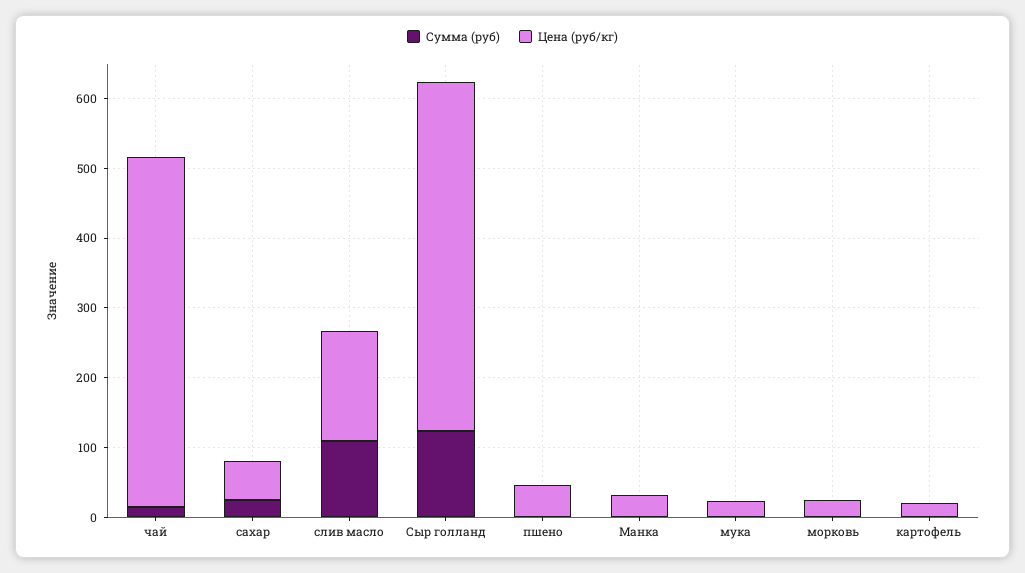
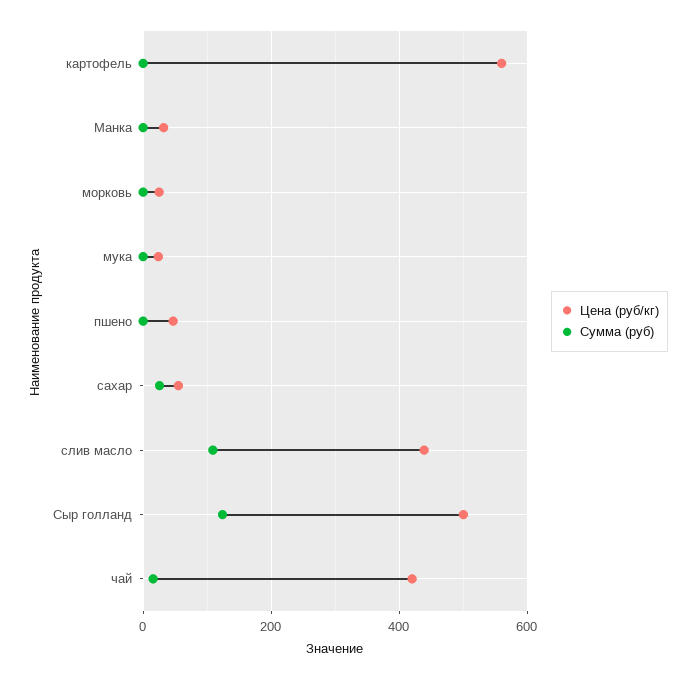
Цена (руб/кг), чай: 500 -> 420
Цена (руб/кг), слив масло: 160 -> 440
Цена (руб/кг), картофель: 20 -> 560

